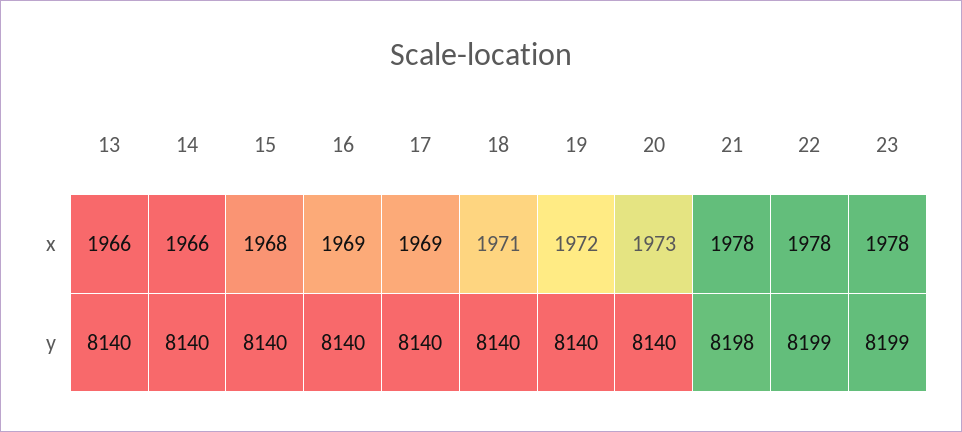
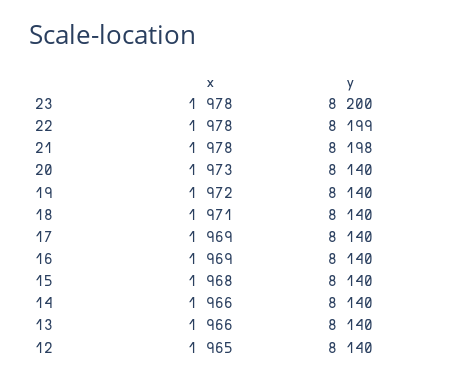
23, y: 8199 -> 8200
12, x: none -> 1965
12, y: none -> 8140

